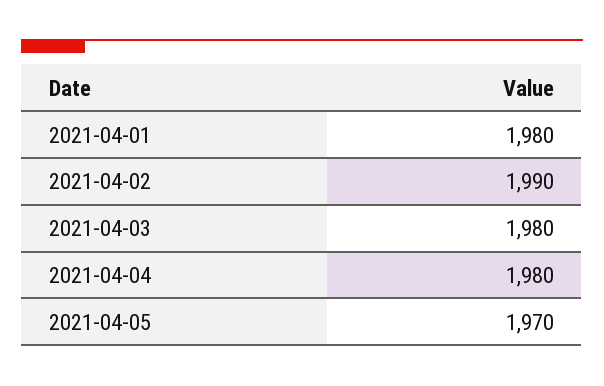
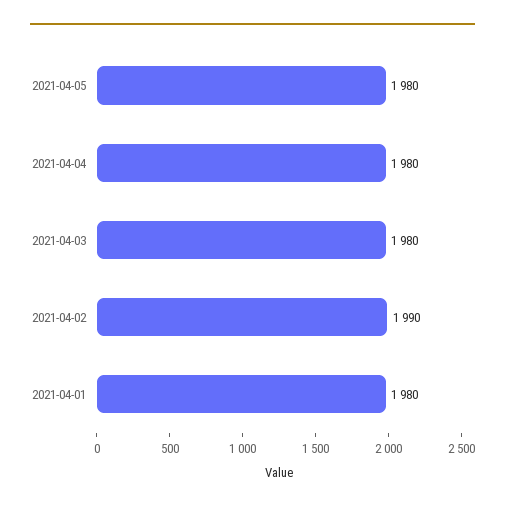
2021-04-05: 1970 -> 1980

